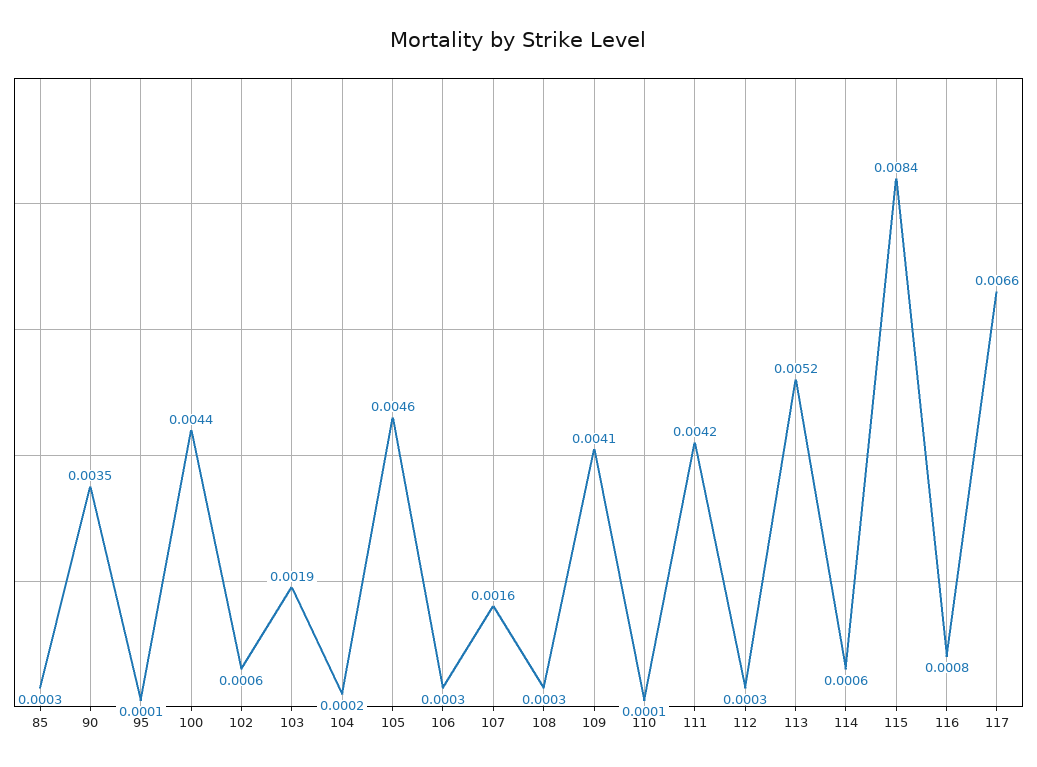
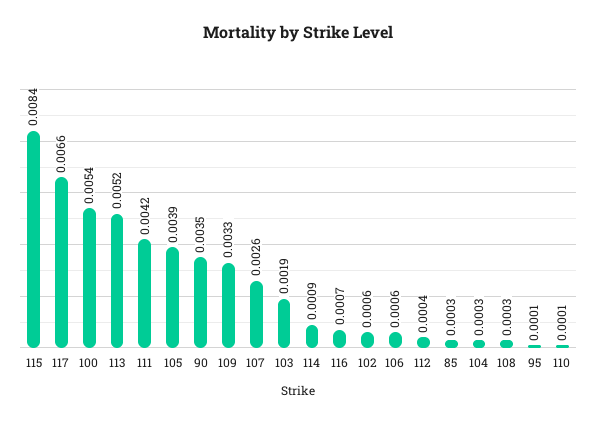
100: 0.0044 -> 0.0054
104: 0.0002 -> 0.0003
105: 0.0046 -> 0.0039
106: 0.0003 -> 0.0006
107: 0.0016 -> 0.0026
109: 0.0041 -> 0.0033
112: 0.0003 -> 0.0004
114: 0.0006 -> 0.0009
116: 0.0008 -> 0.0007

